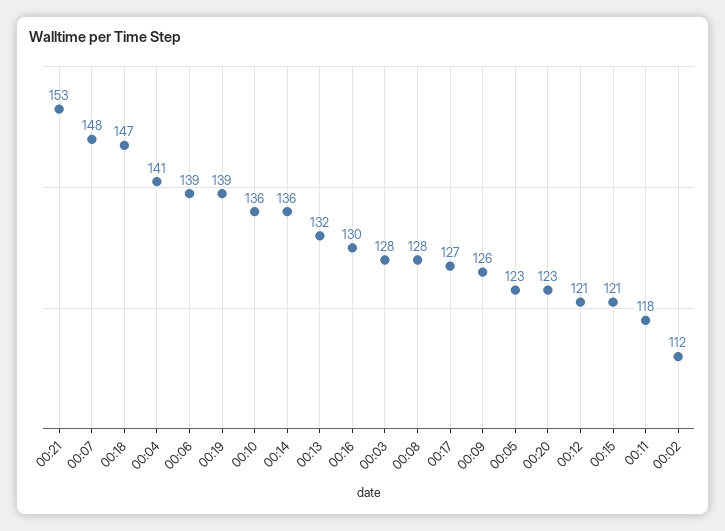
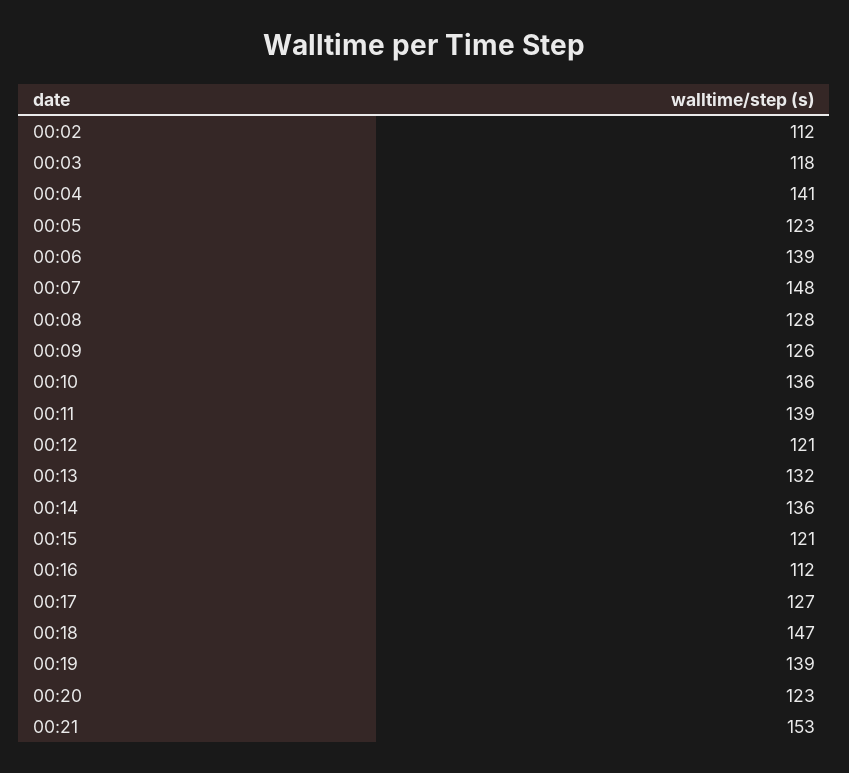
00:16: 130 -> 112
00:03: 128 -> 118
00:11: 118 -> 139

